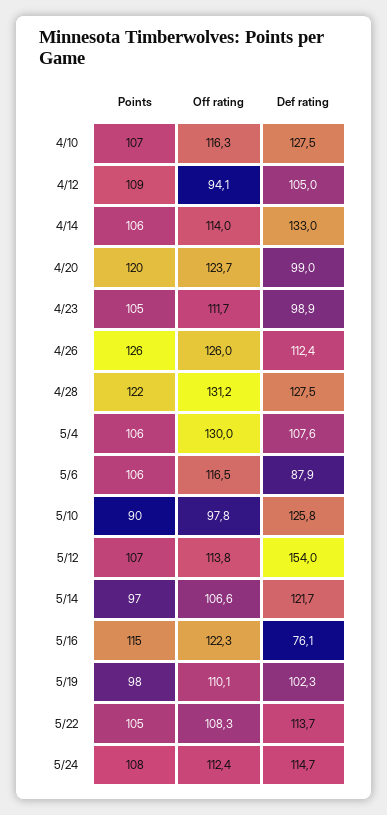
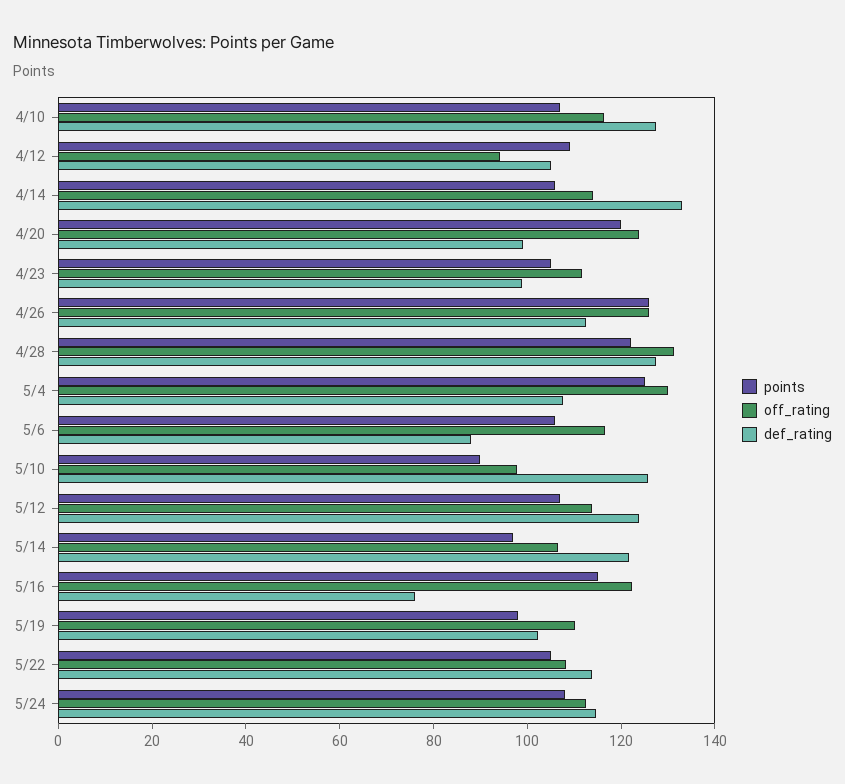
Points, 5/4: 106 -> 125
Def rating, 5/12: 154 -> 125

